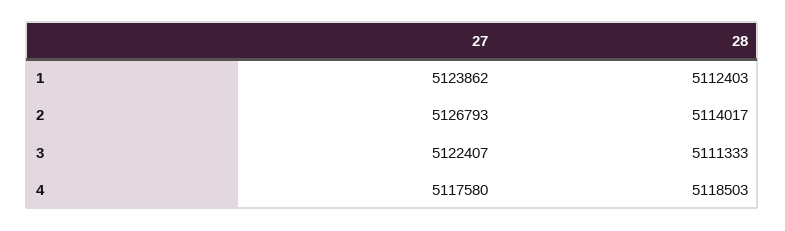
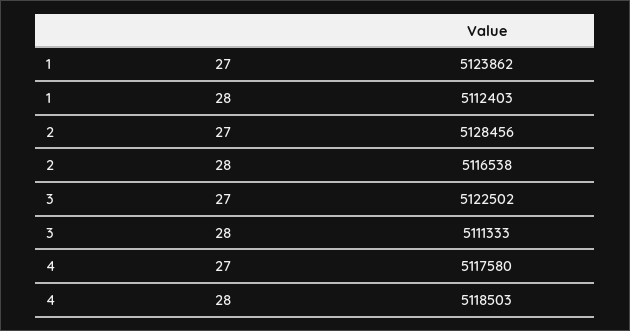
27, 2: 5126793 -> 5128456
28, 2: 5114017 -> 5116538
27, 3: 5122407 -> 5122502

